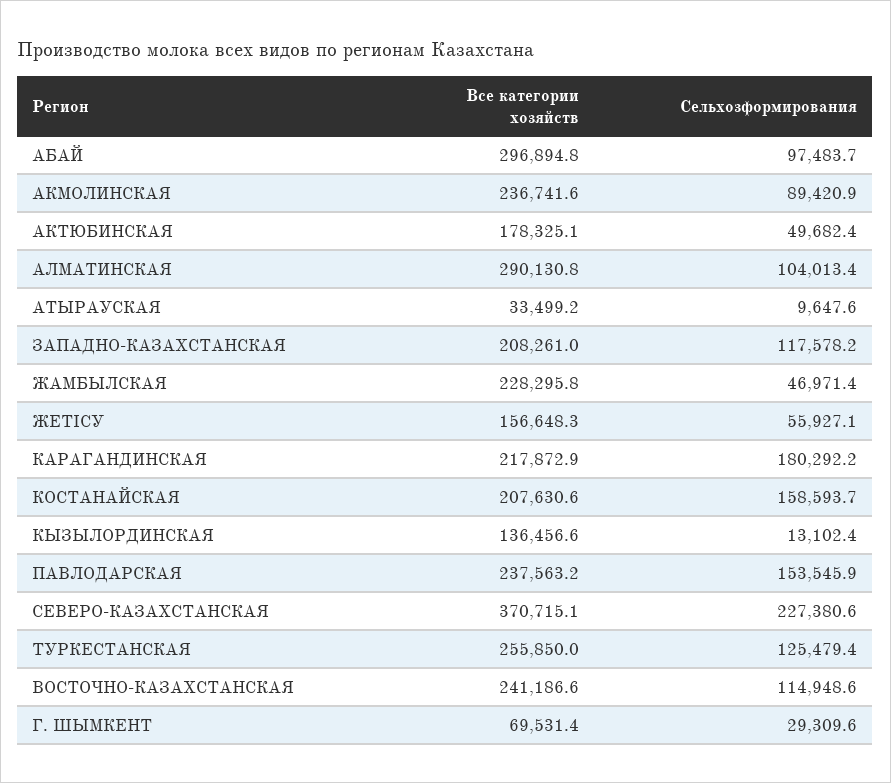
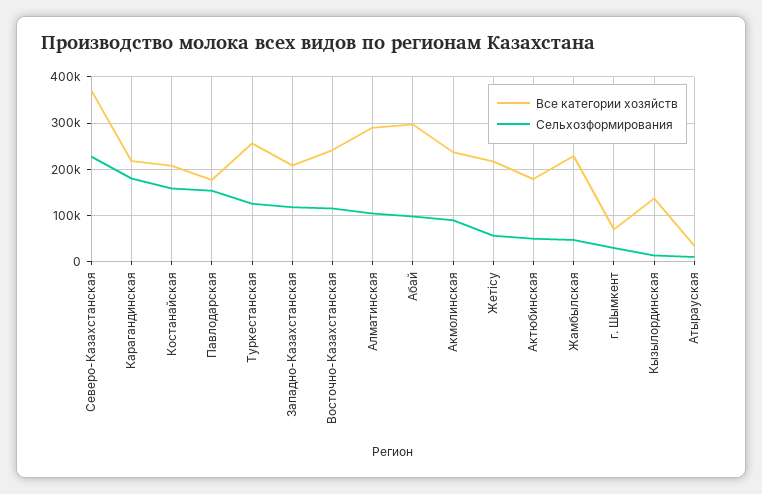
Все категории хозяйств, ЖЕТІСУ: 156648.3 -> 220000
Все категории хозяйств, ПАВЛОДАРСКАЯ: 237563.2 -> 180000

